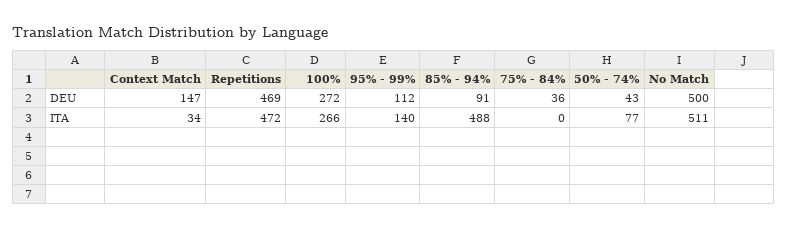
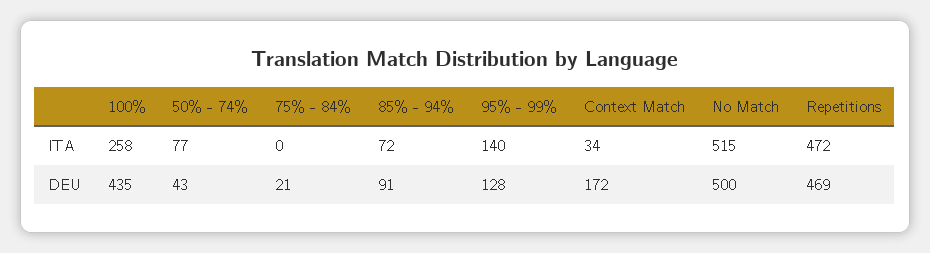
Context Match, DEU: 147 -> 172
100%, DEU: 272 -> 435
95% - 99%, DEU: 112 -> 128
75% - 84%, DEU: 36 -> 21
100%, ITA: 266 -> 258
85% - 94%, ITA: 488 -> 72
No Match, ITA: 511 -> 515

